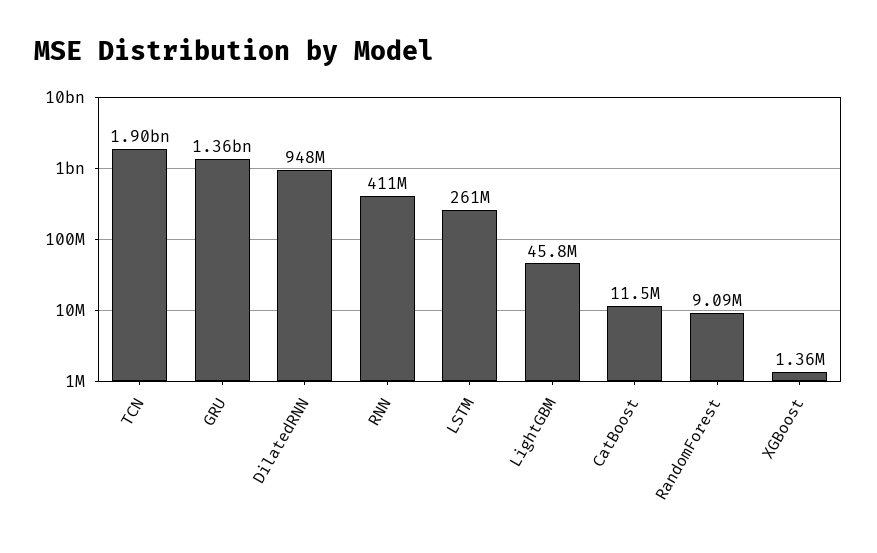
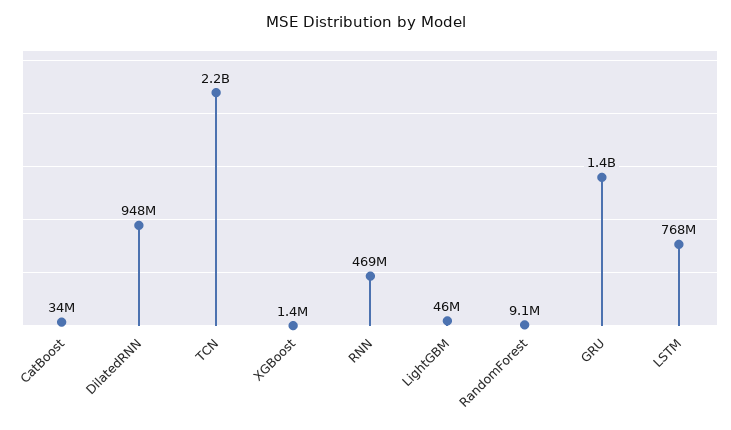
TCN: 1900000000 -> 2200000000
RNN: 411000000 -> 469000000
LSTM: 261000000 -> 768000000
CatBoost: 11500000 -> 34000000

